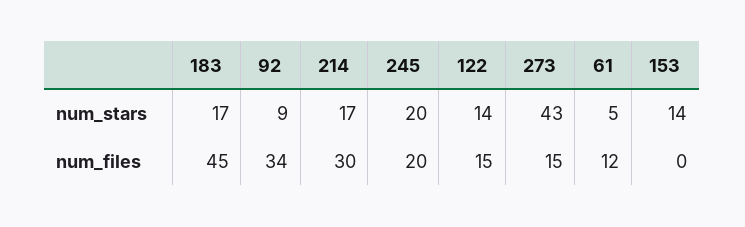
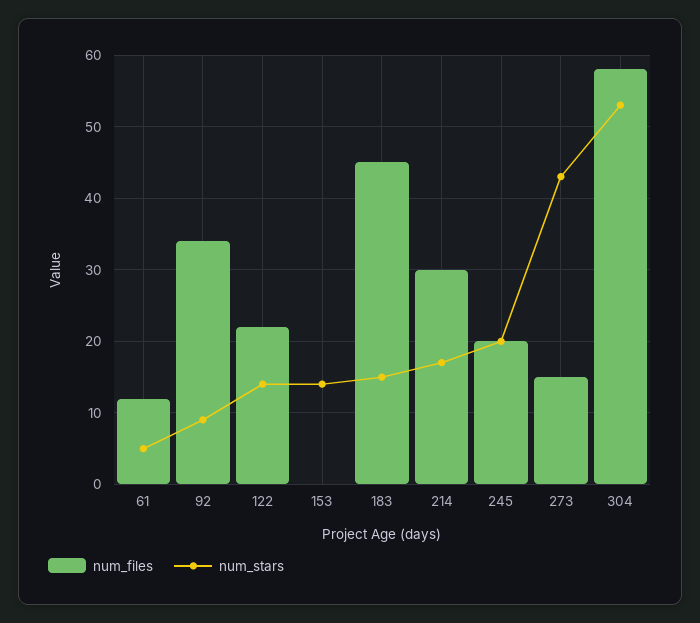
num_stars, 183: 17 -> 15
num_files, 122: 15 -> 22
num_files, 304: none -> 58
num_stars, 304: none -> 53

